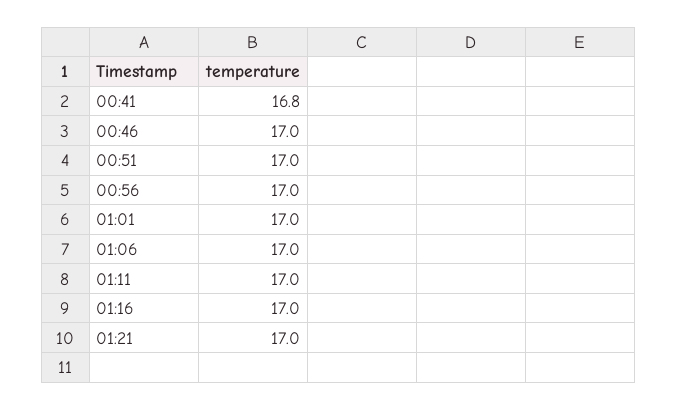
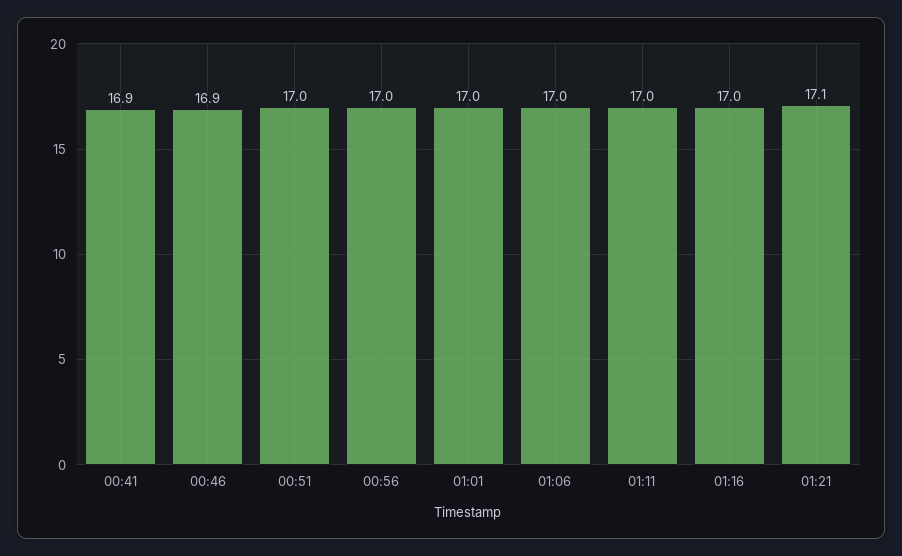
00:41: 16.8 -> 16.9
00:46: 17 -> 16.9
01:21: 17 -> 17.1

